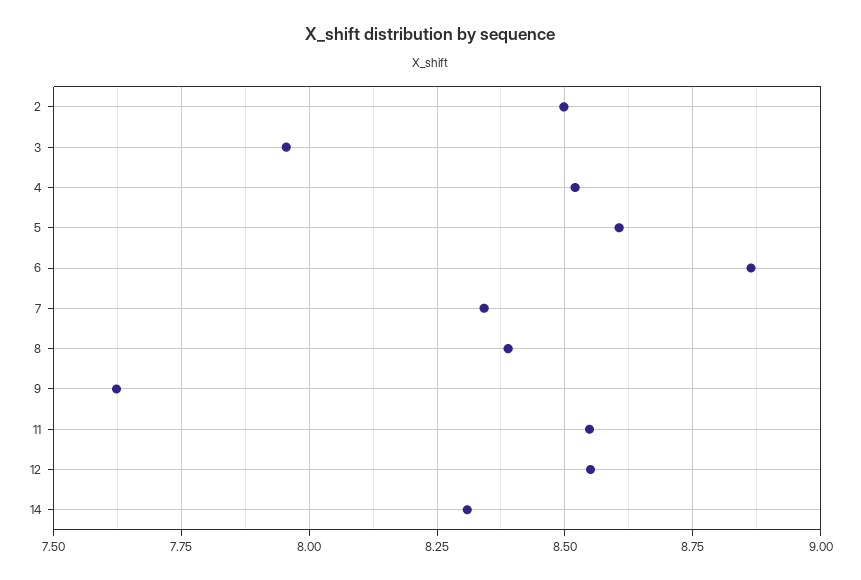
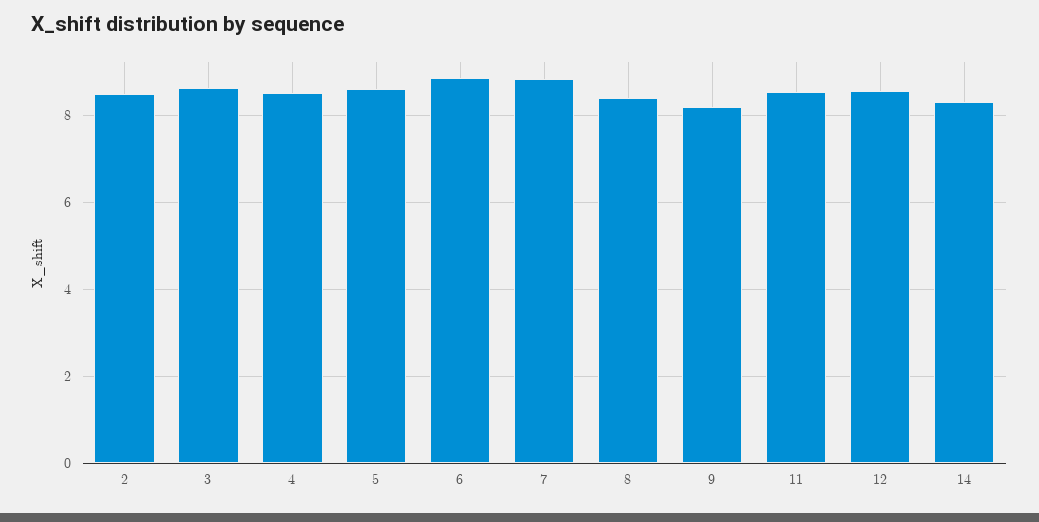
3: 7.95 -> 8.6
7: 8.35 -> 8.8
9: 7.625 -> 8.2

